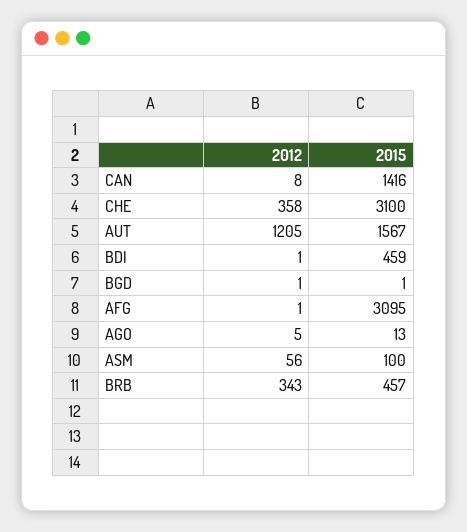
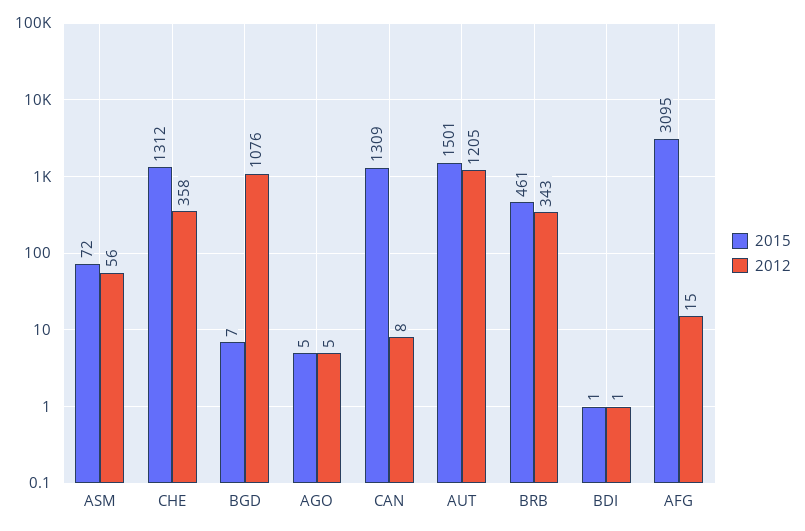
2015, CAN: 1416 -> 1309
2015, CHE: 3100 -> 1312
2015, AUT: 1567 -> 1501
2015, BDI: 459 -> 1
2012, BGD: 1 -> 1076
2015, BGD: 1 -> 7
2012, AFG: 1 -> 15
2015, AGO: 13 -> 5
2015, ASM: 100 -> 72
2015, BRB: 457 -> 461

